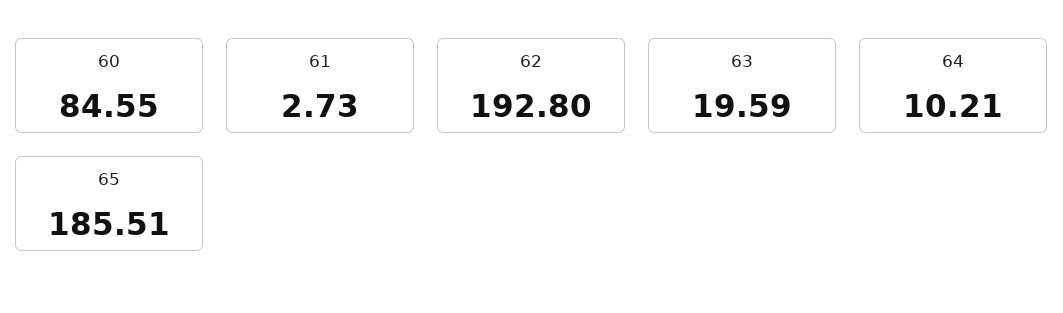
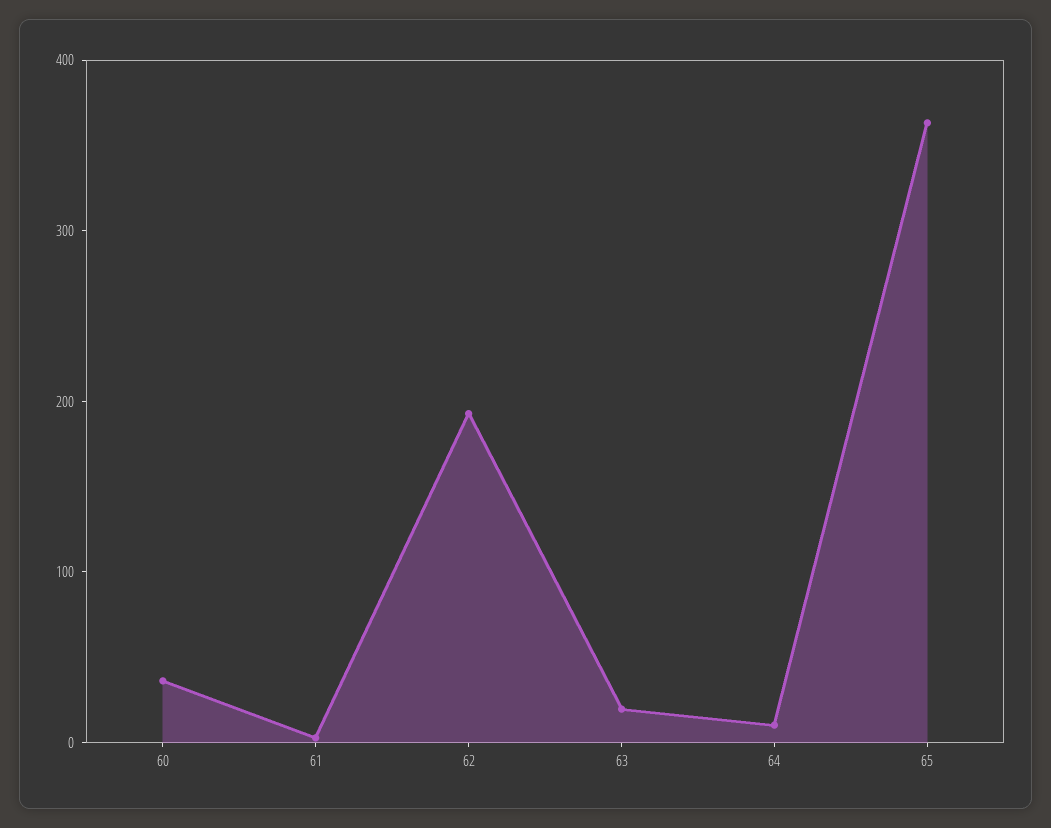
60: 84.55 -> 40
65: 185.51 -> 360

